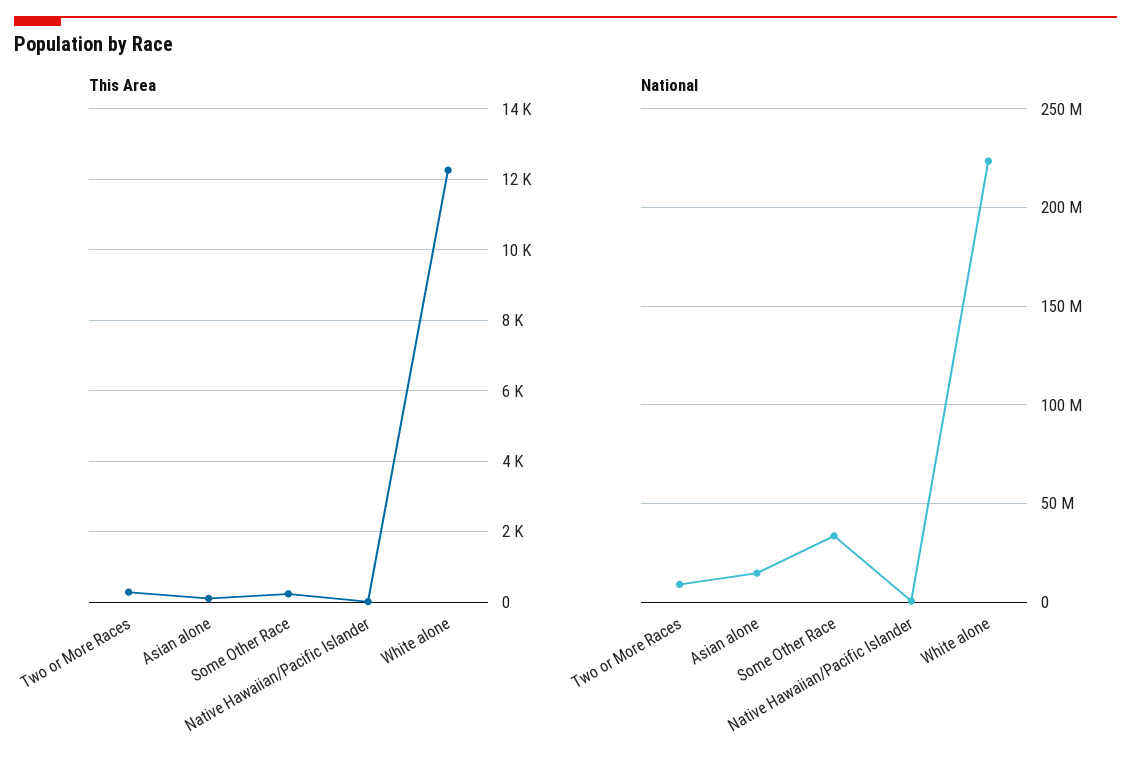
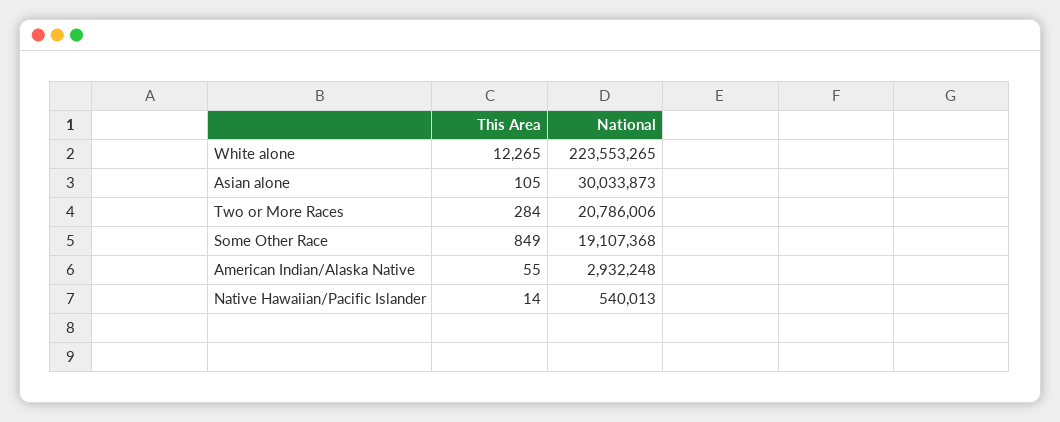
This Area, Some Other Race: 200 -> 849
National, Two or More Races: 10000000 -> 20786006
National, Asian alone: 15000000 -> 30033873
National, Some Other Race: 35000000 -> 19107368
This Area, American Indian/Alaska Native: none -> 55
National, American Indian/Alaska Native: none -> 2932248

